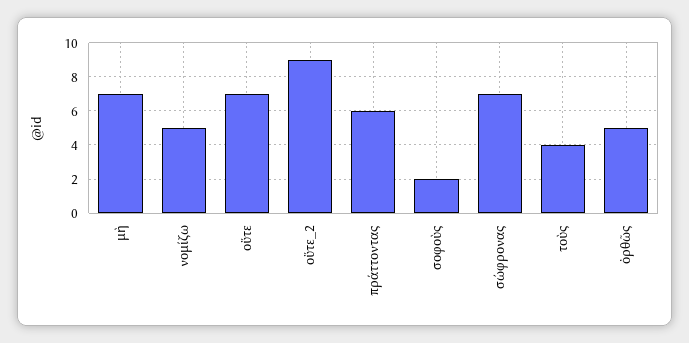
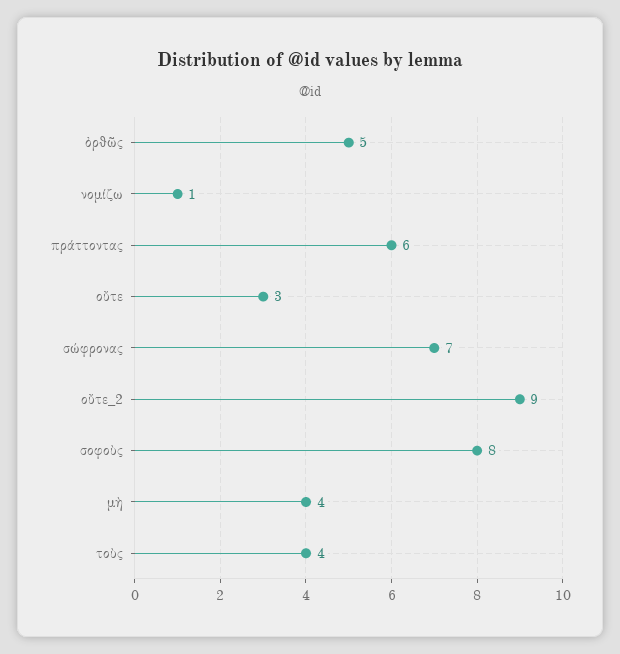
μὴ: 7 -> 4
νομίζω: 5 -> 1
οὔτε: 7 -> 3
σοφοὺς: 2 -> 8

